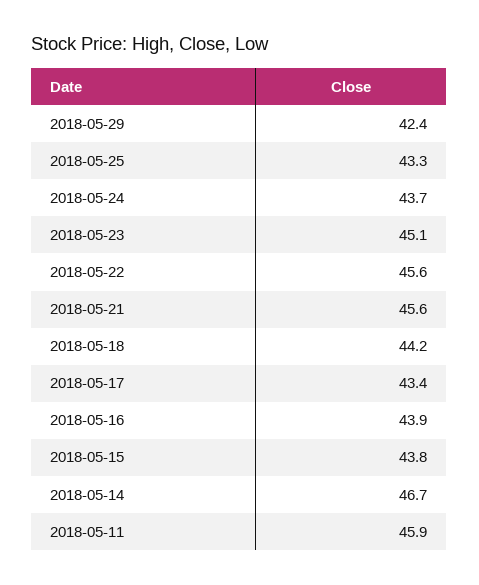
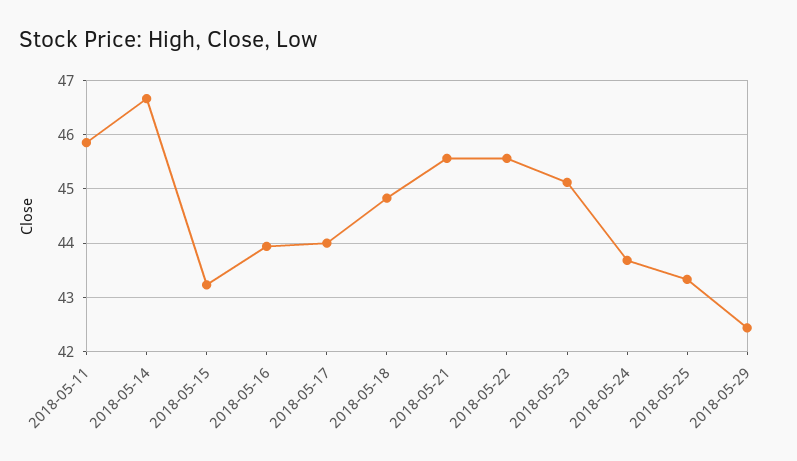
2018-05-18: 44.2 -> 44.8
2018-05-17: 43.4 -> 44
2018-05-15: 43.8 -> 43.2

